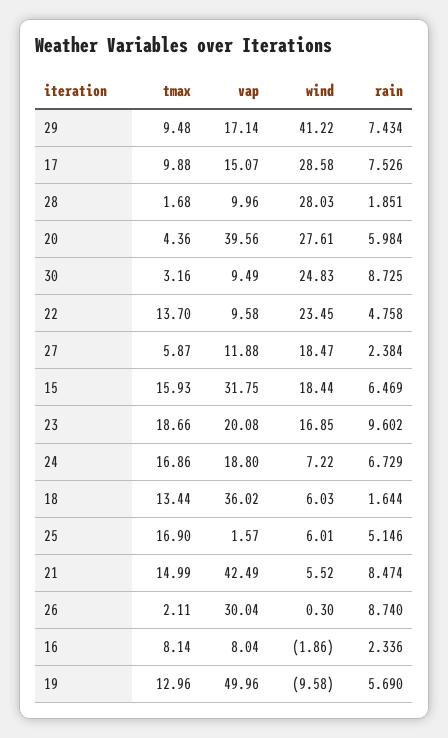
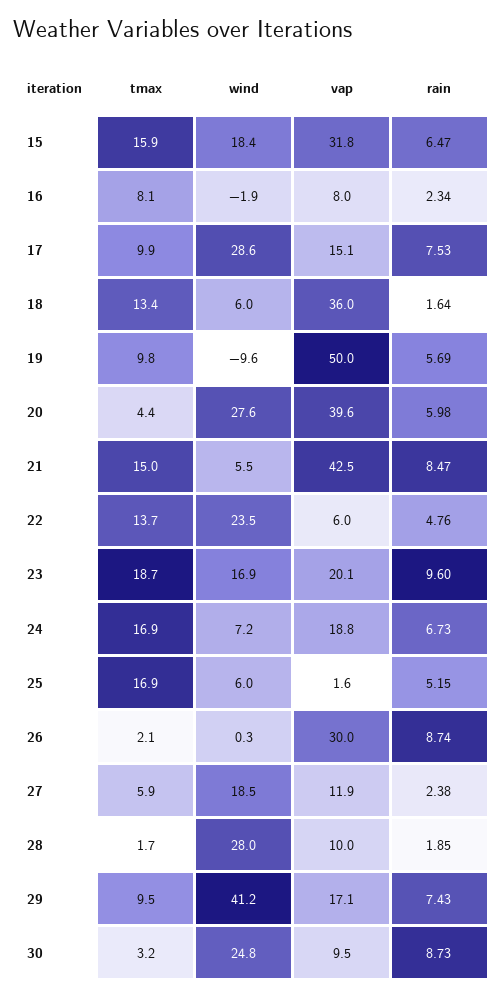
vap, 22: 9.58 -> 6
tmax, 19: 12.96 -> 9.8

